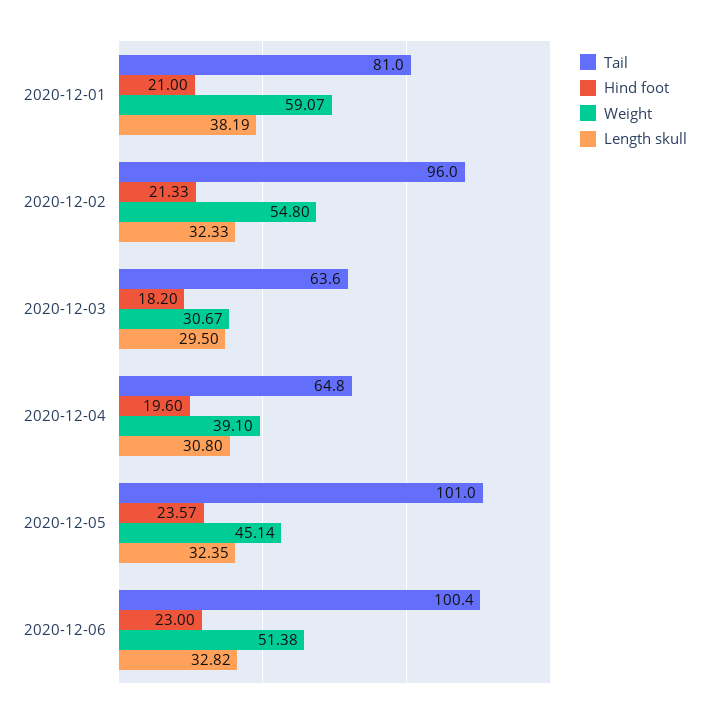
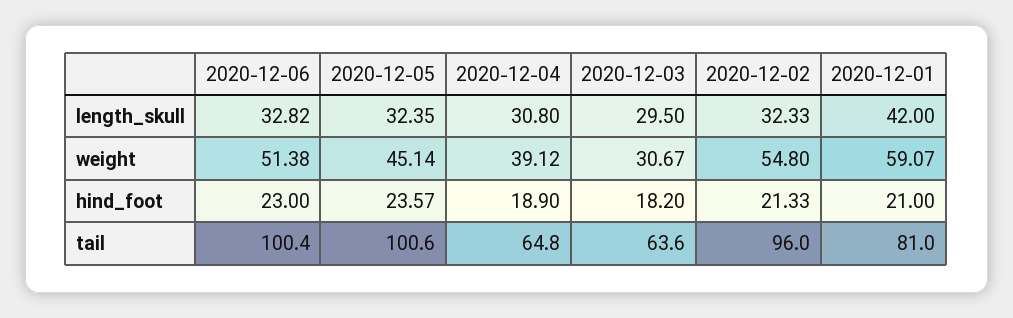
Length skull, 2020-12-01: 38.19 -> 42
Hind foot, 2020-12-04: 19.6 -> 18.9
Weight, 2020-12-04: 39.1 -> 39.12
Tail, 2020-12-05: 101 -> 100.6

